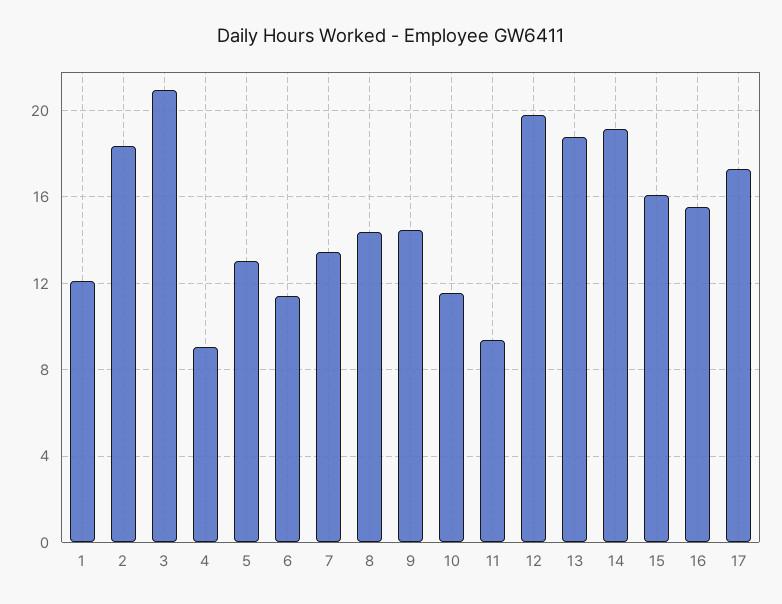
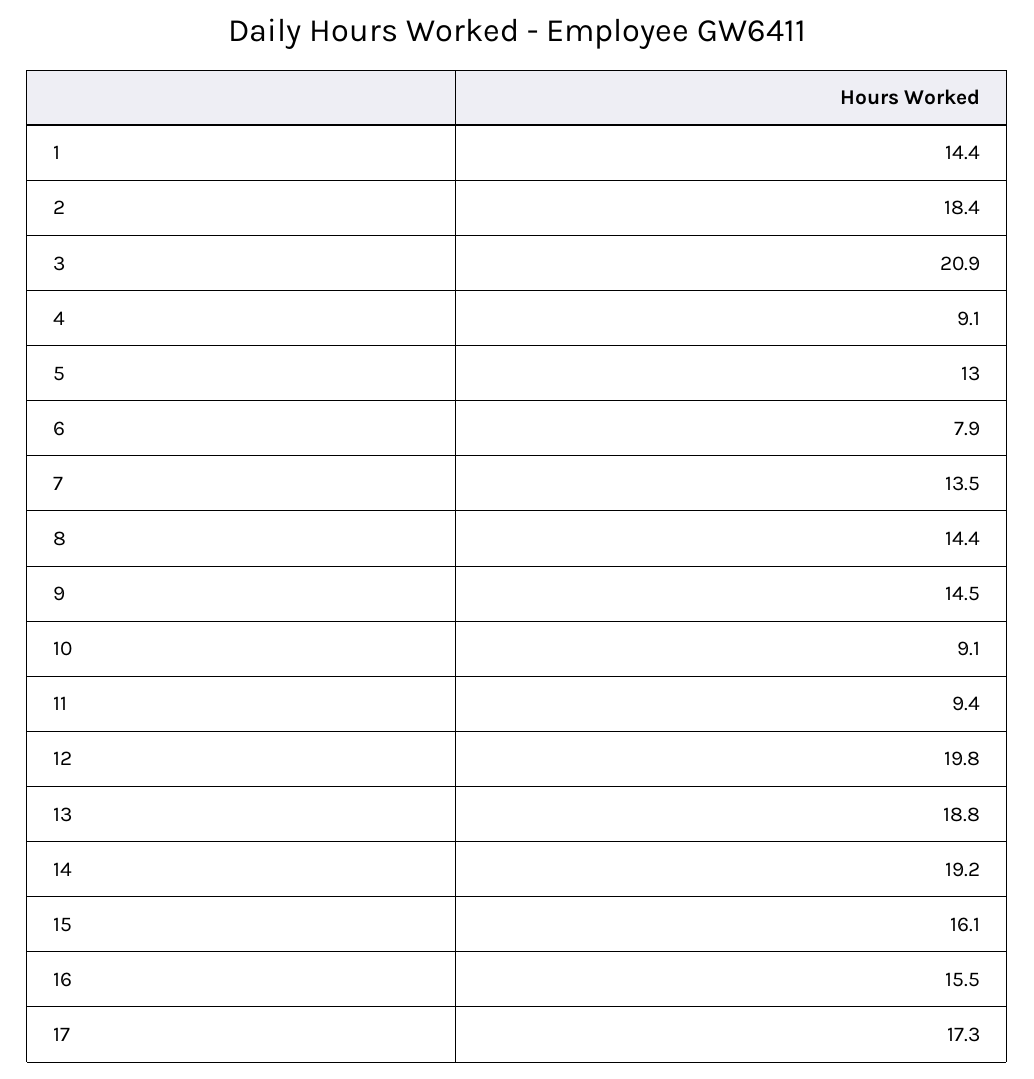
1: 12 -> 14.4
6: 11.5 -> 7.9
10: 11.5 -> 9.1

